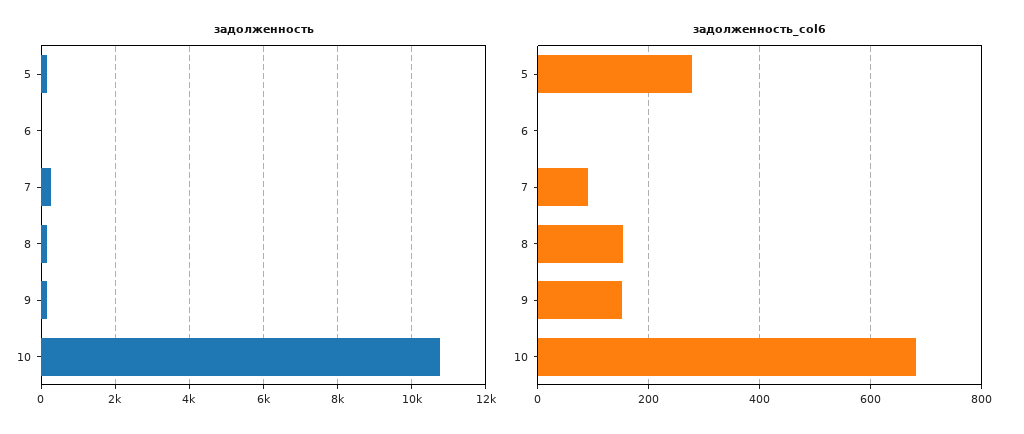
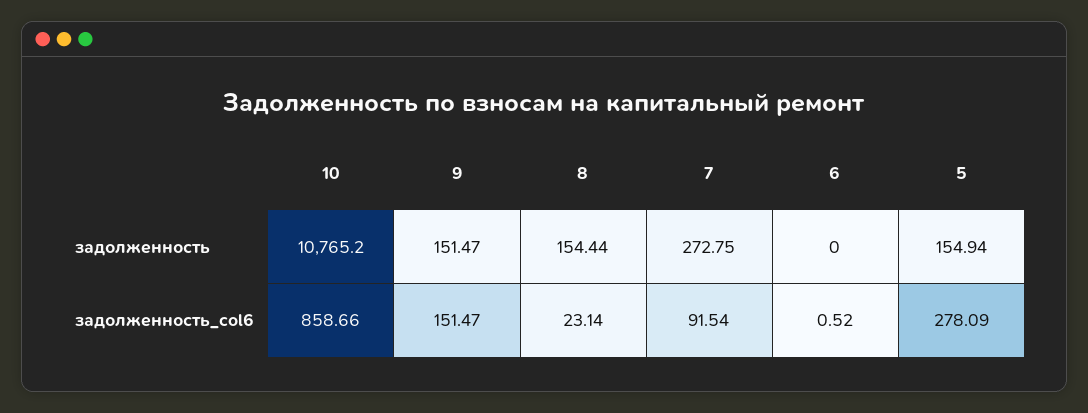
задолженность_col6, 8: 160 -> 23.14
задолженность_col6, 10: 680 -> 858.66

